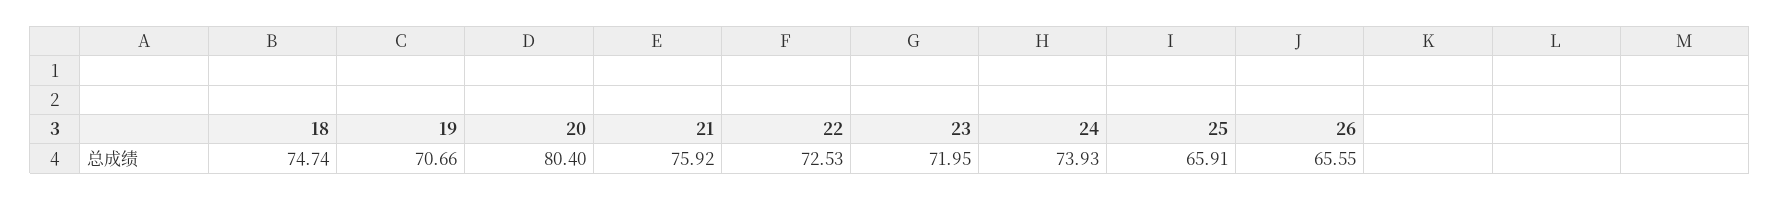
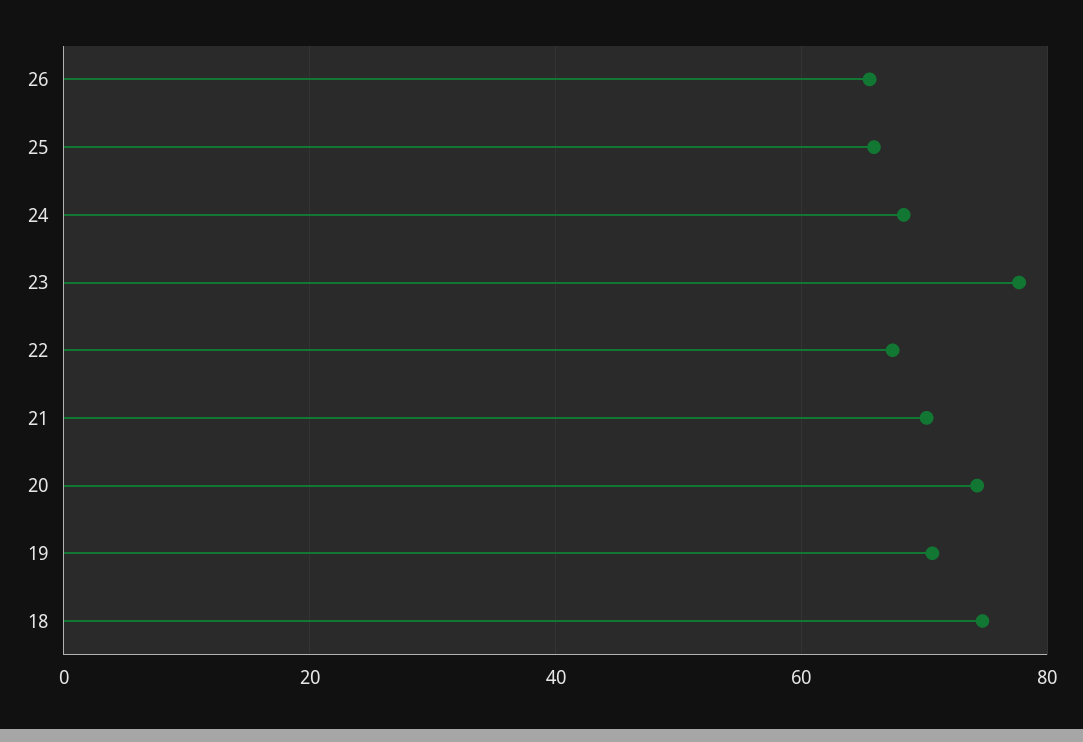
20: 80.4 -> 74
21: 75.92 -> 70
22: 72.53 -> 68
23: 71.95 -> 78
24: 73.93 -> 68

